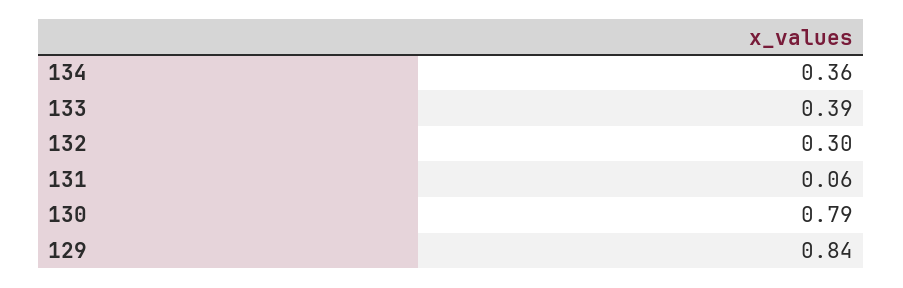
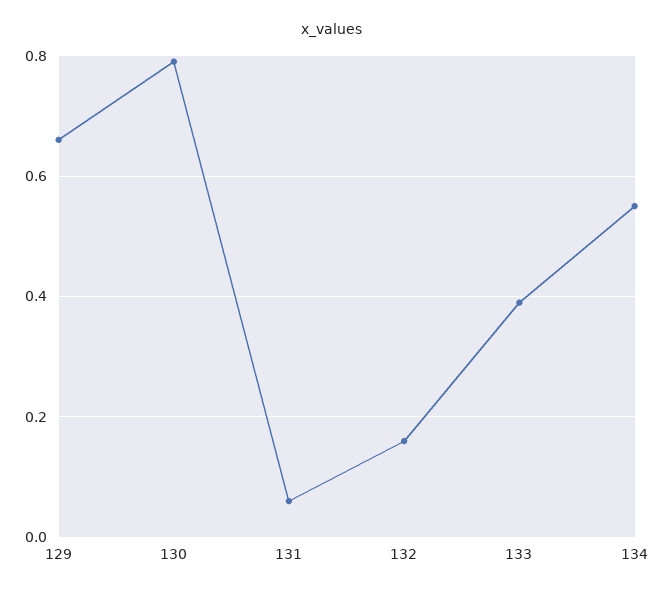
134: 0.36 -> 0.55
132: 0.3 -> 0.15
129: 0.84 -> 0.65

